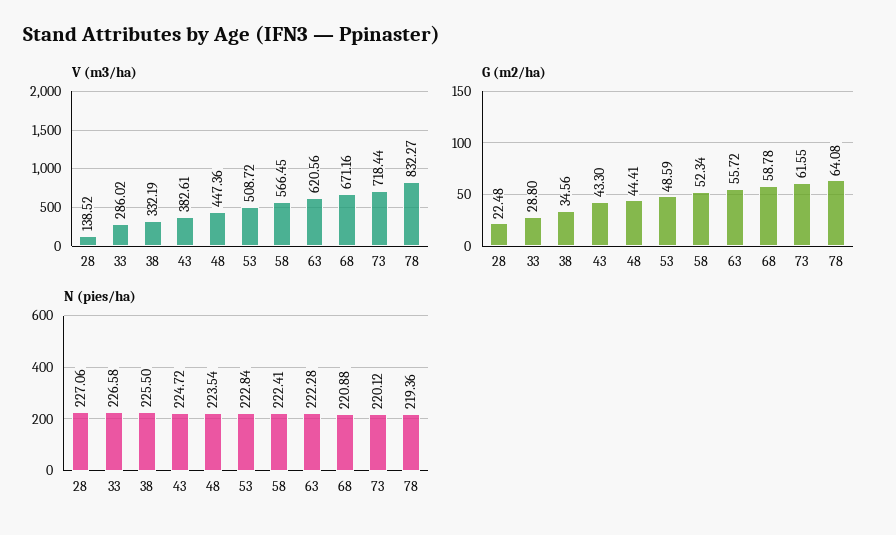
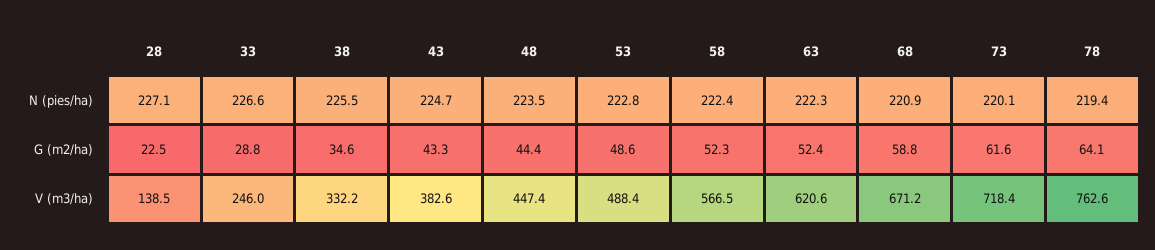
V (m3/ha), 33: 286.02 -> 246
V (m3/ha), 53: 508.72 -> 488.4
V (m3/ha), 78: 832.27 -> 762.6
G (m2/ha), 63: 55.72 -> 52.4

